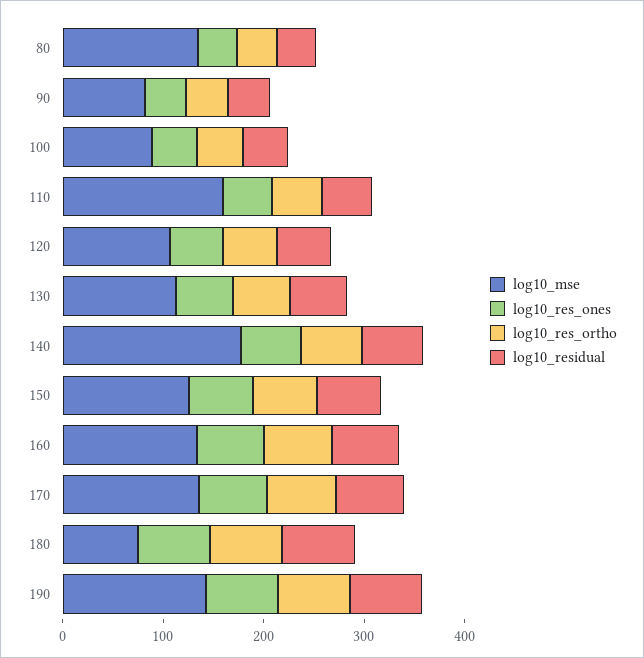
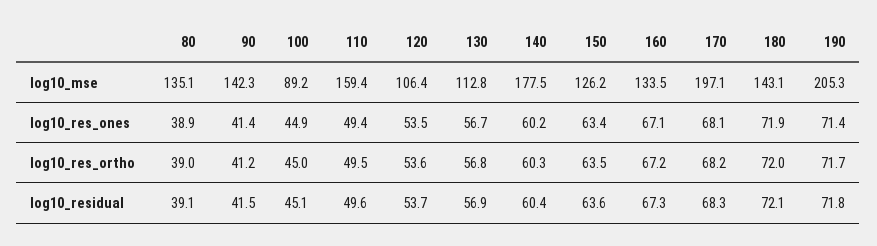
log10_mse, 90: 80 -> 142.3
log10_mse, 170: 140 -> 197.1
log10_mse, 180: 80 -> 143.1
log10_mse, 190: 140 -> 205.3

